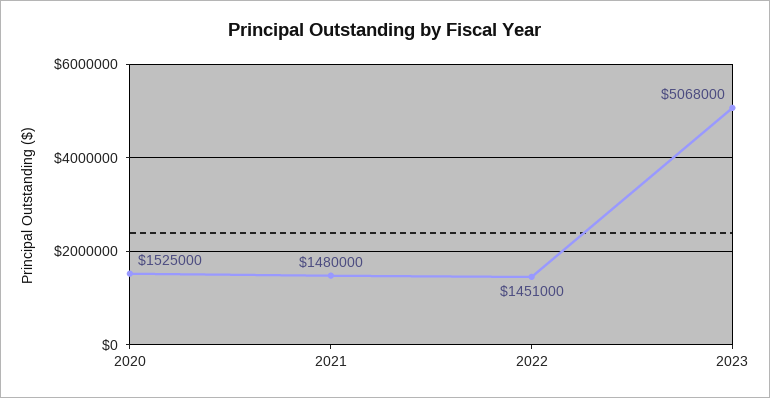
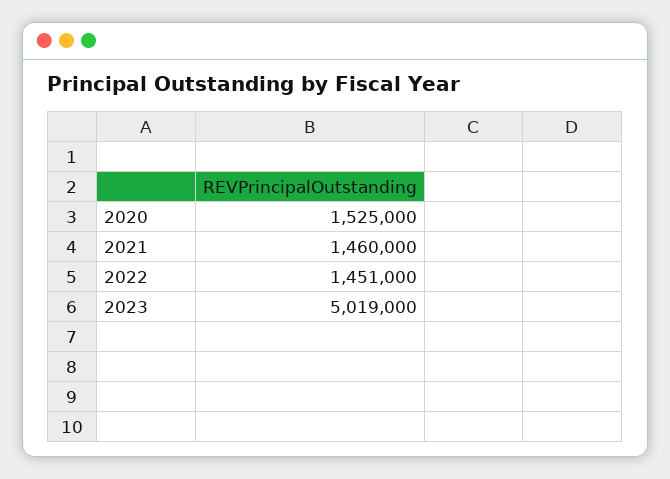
2021: 1480000 -> 1460000
2023: 5068000 -> 5019000

